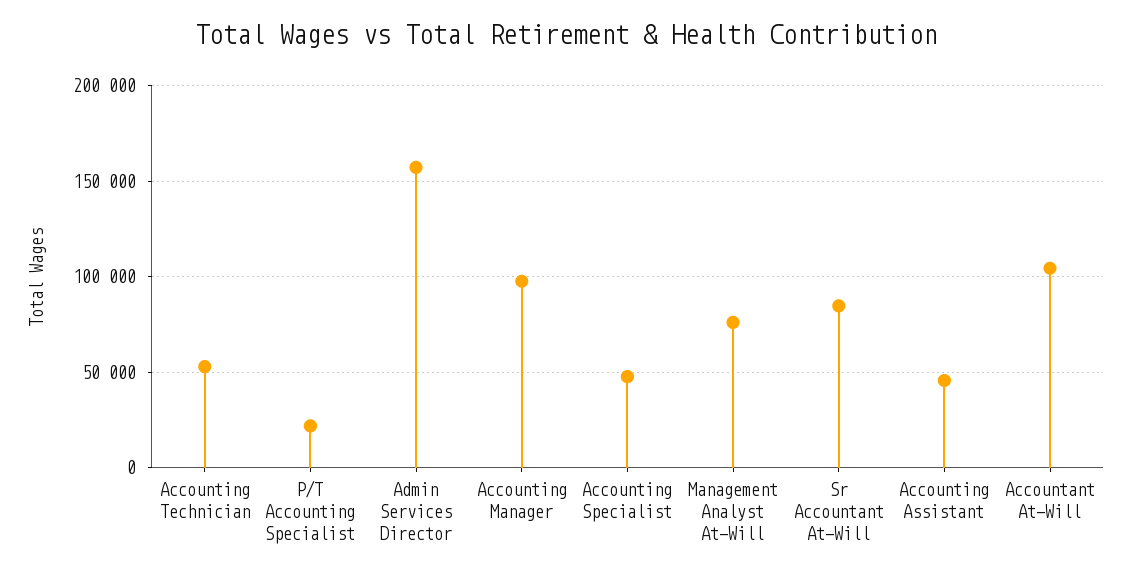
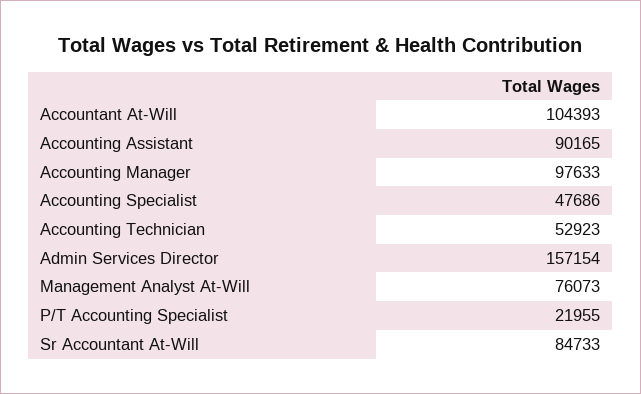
Accounting Assistant: 45000 -> 90165

